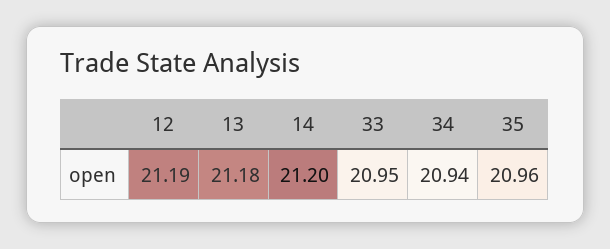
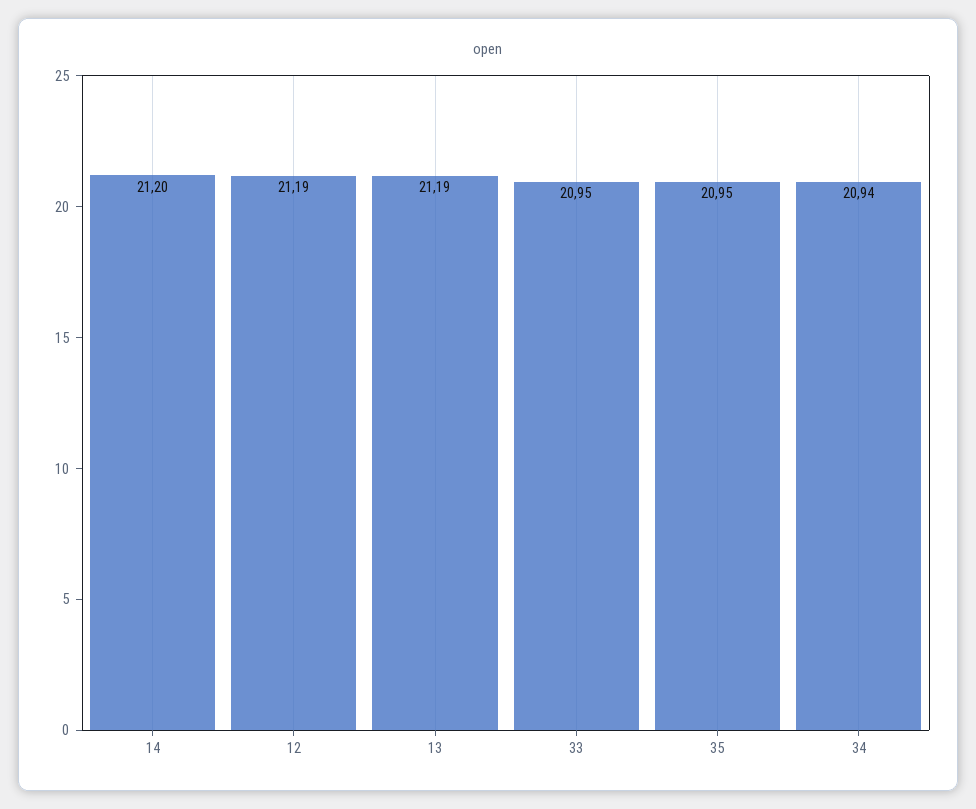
13: 21.18 -> 21.19
35: 20.96 -> 20.95

